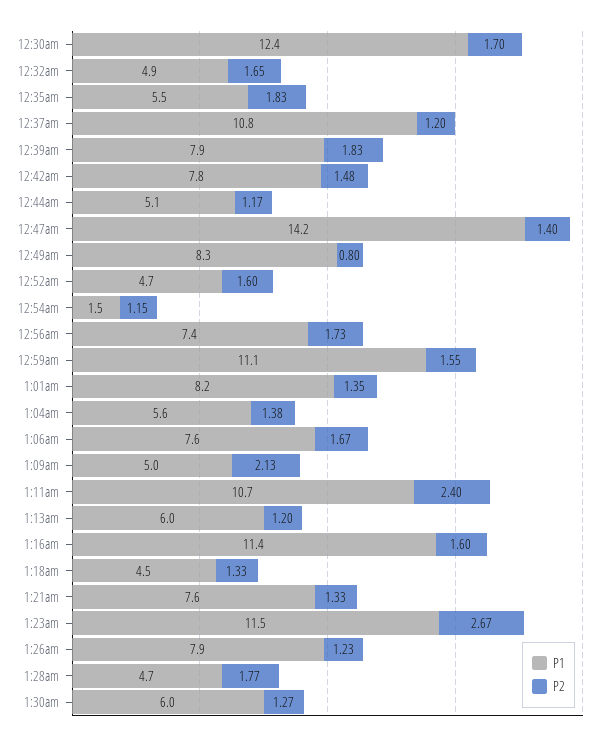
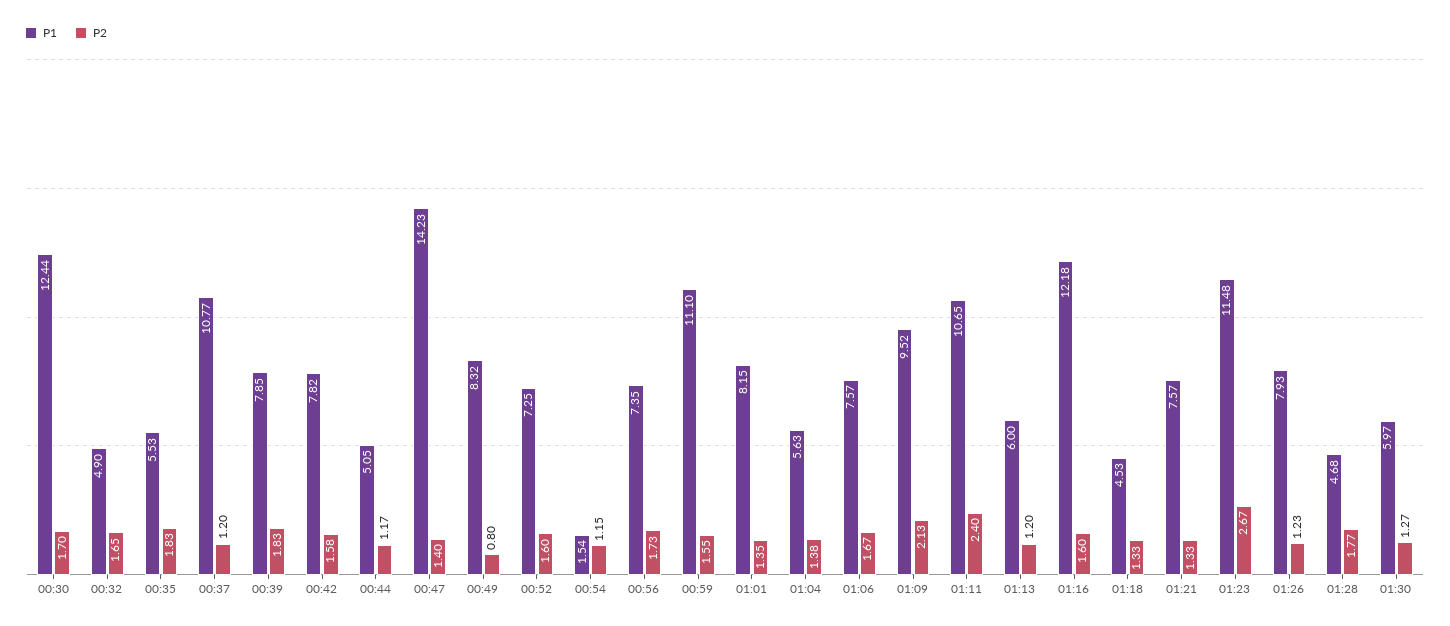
P2, 12:42am: 1.48 -> 1.58
P1, 12:52am: 4.7 -> 7.25
P1, 1:09am: 5 -> 9.52
P1, 1:16am: 11.4 -> 12.18

